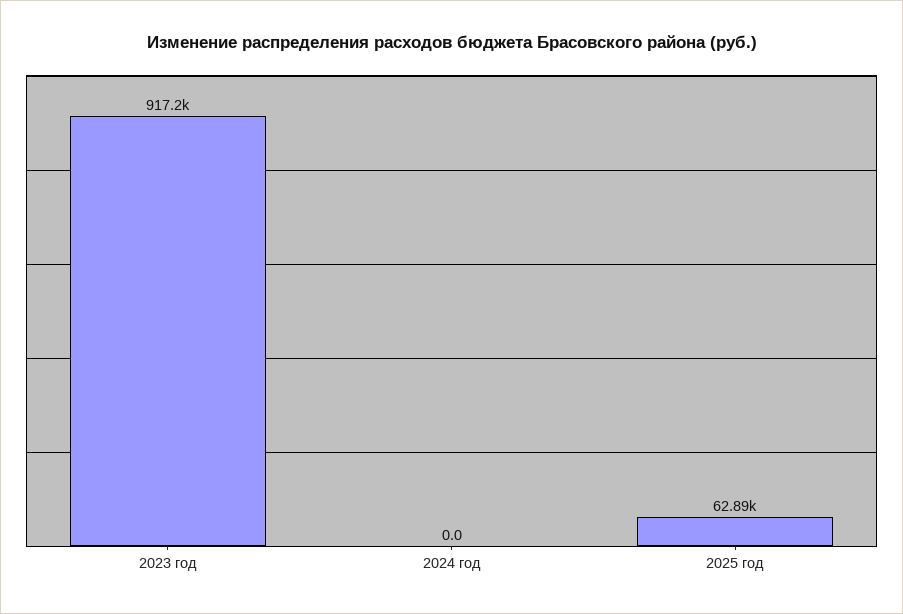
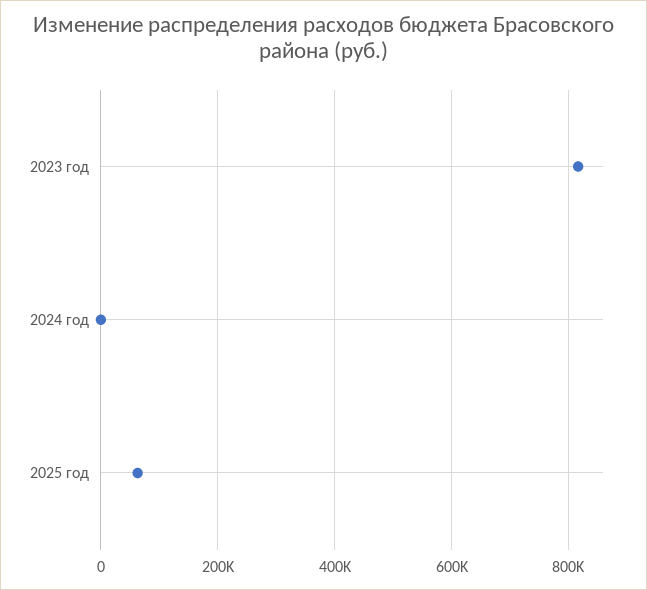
2023 год: 917200 -> 820000

